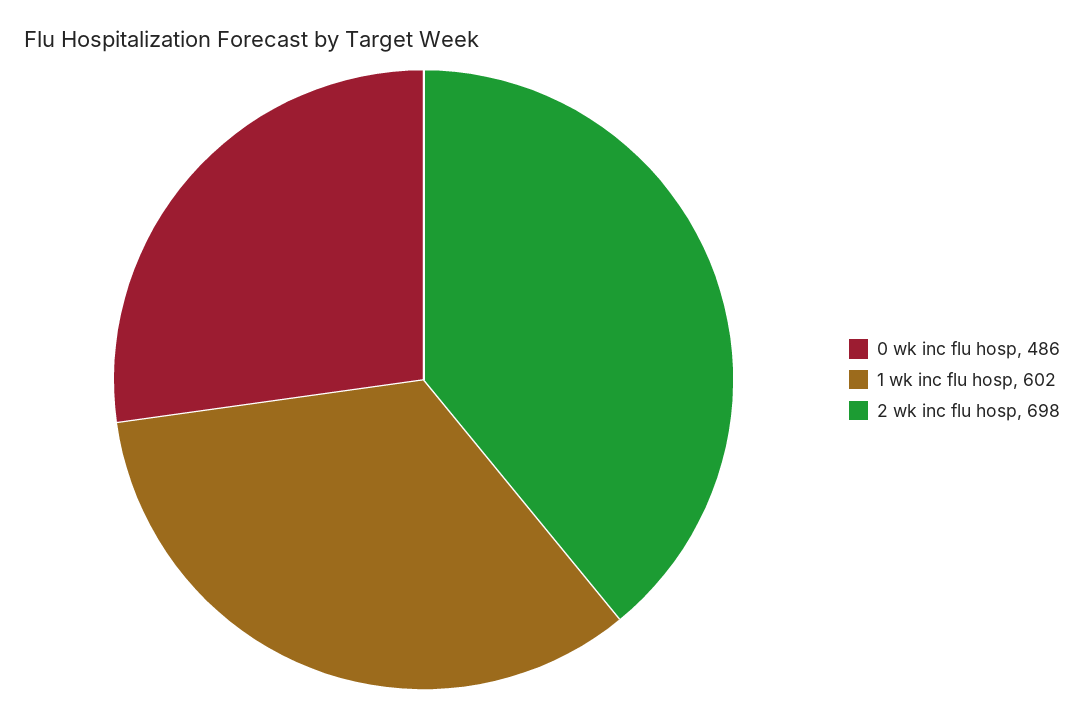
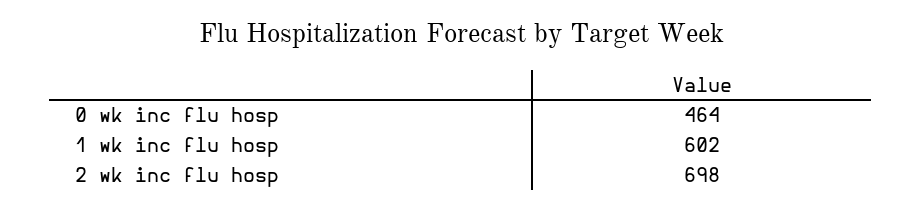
0 wk inc flu hosp: 486 -> 464

